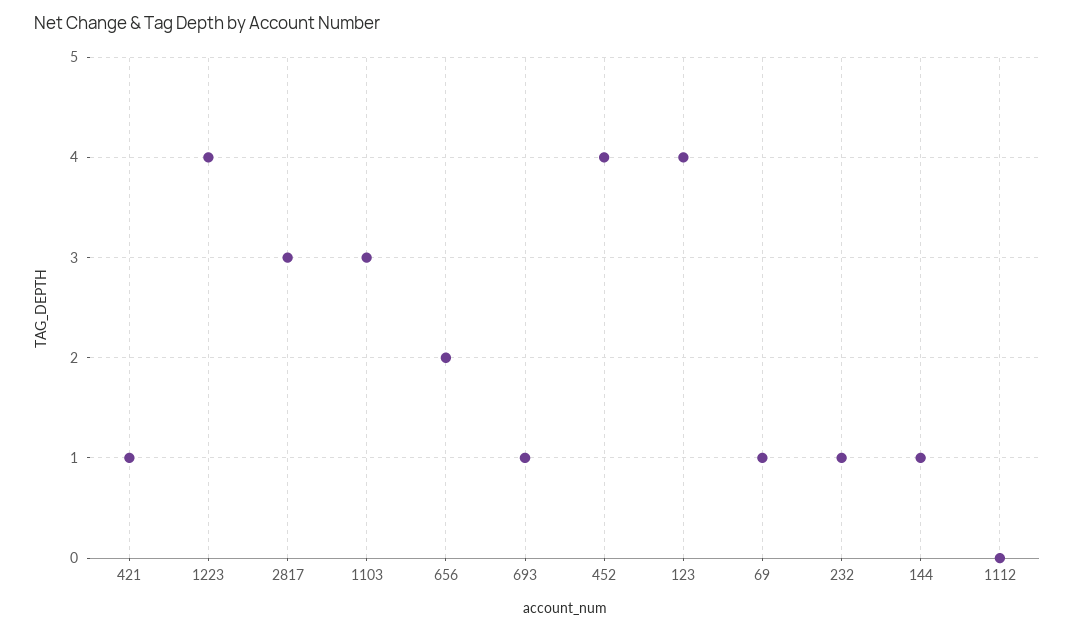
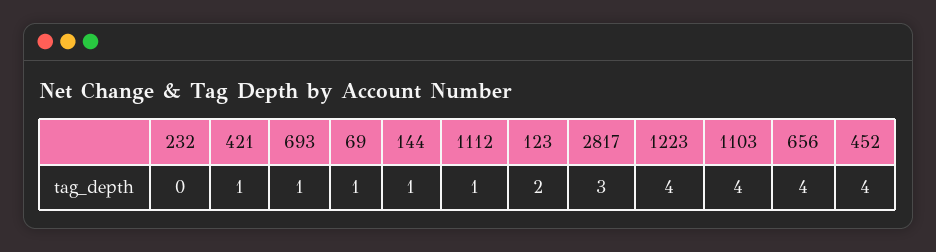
1103: 3 -> 4
656: 2 -> 4
123: 4 -> 2
232: 1 -> 0
1112: 0 -> 1

